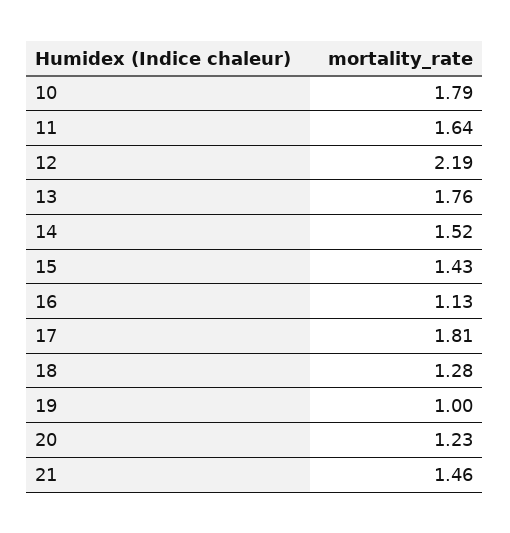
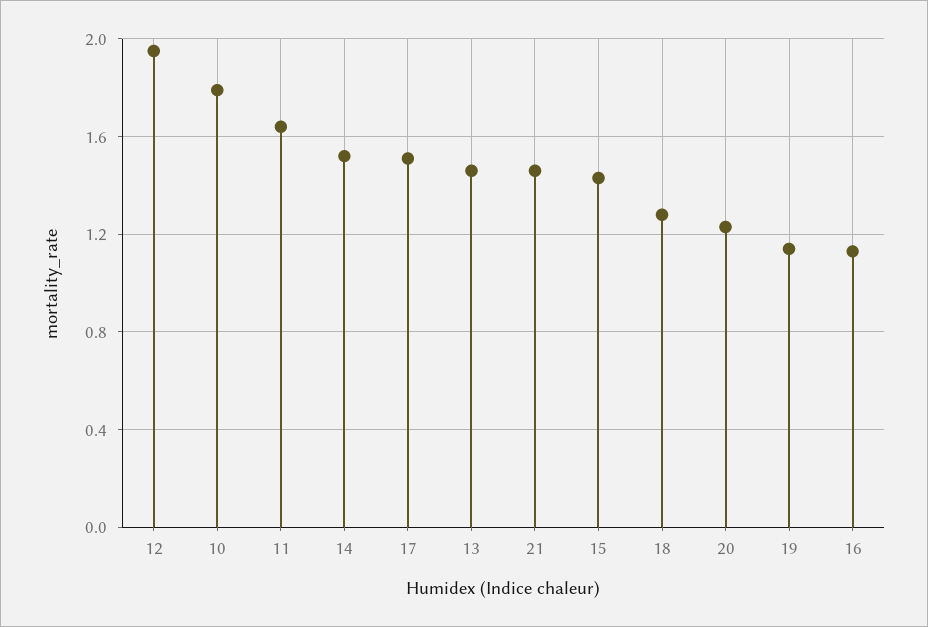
12: 2.19 -> 1.95
13: 1.76 -> 1.45
17: 1.81 -> 1.5
19: 1 -> 1.15

